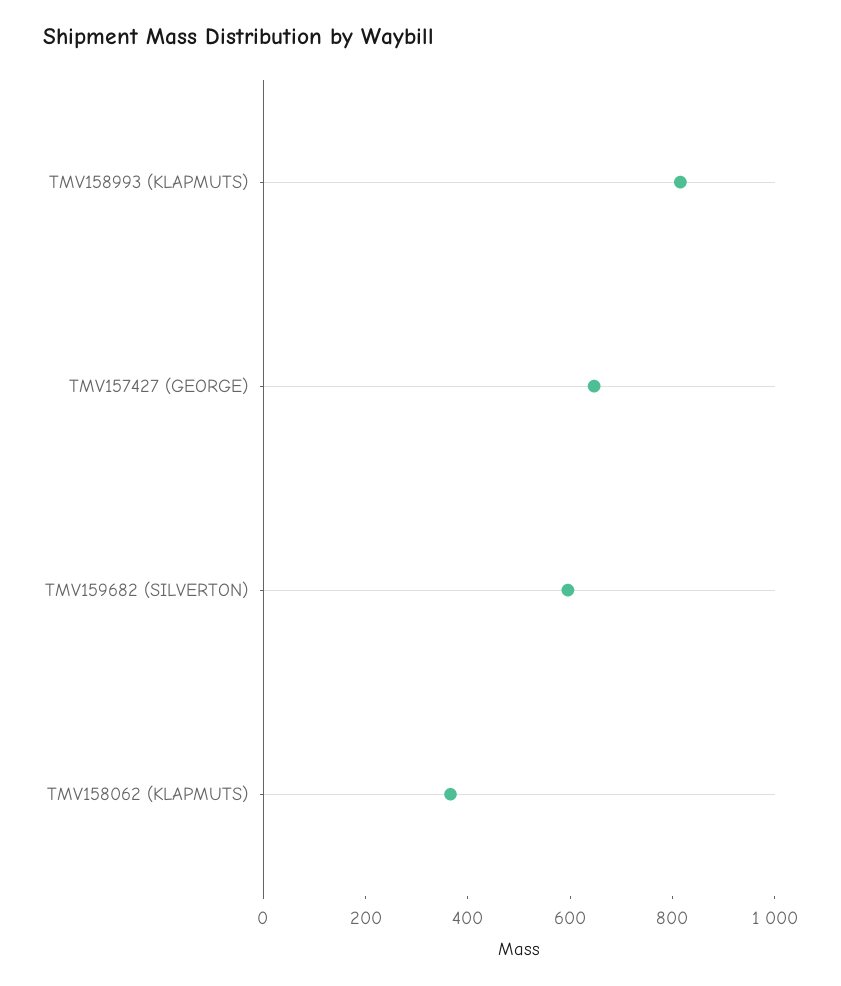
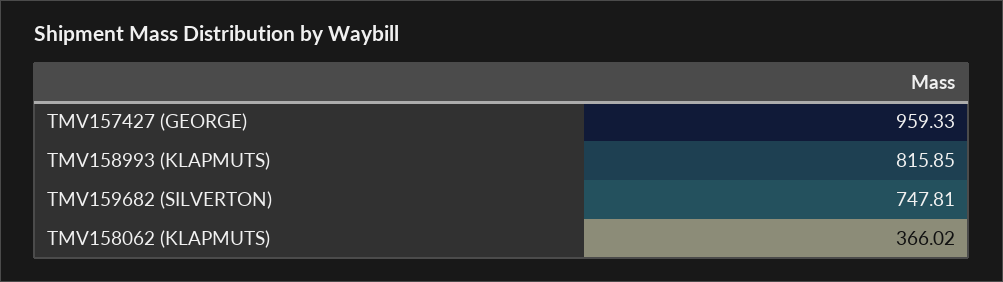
TMV157427 (GEORGE): 650 -> 959.33
TMV159682 (SILVERTON): 600 -> 747.81

